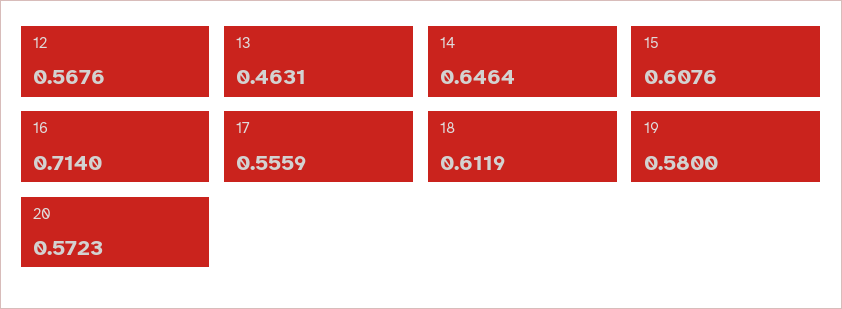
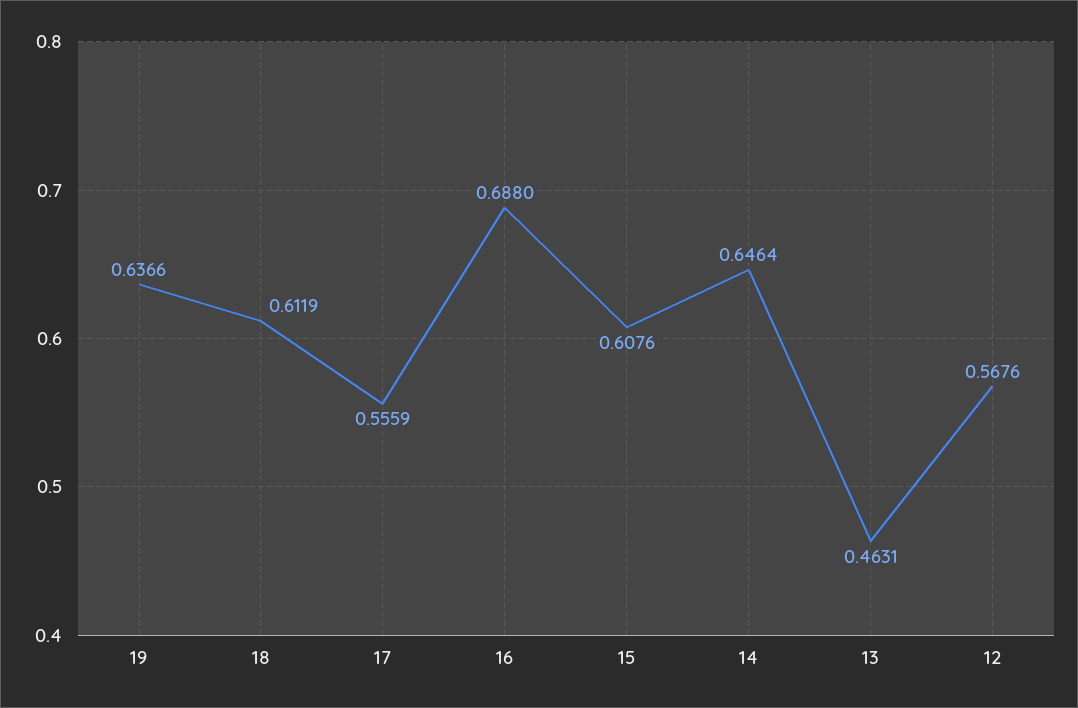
16: 0.714 -> 0.688
19: 0.58 -> 0.6366
20: 0.5723 -> none

